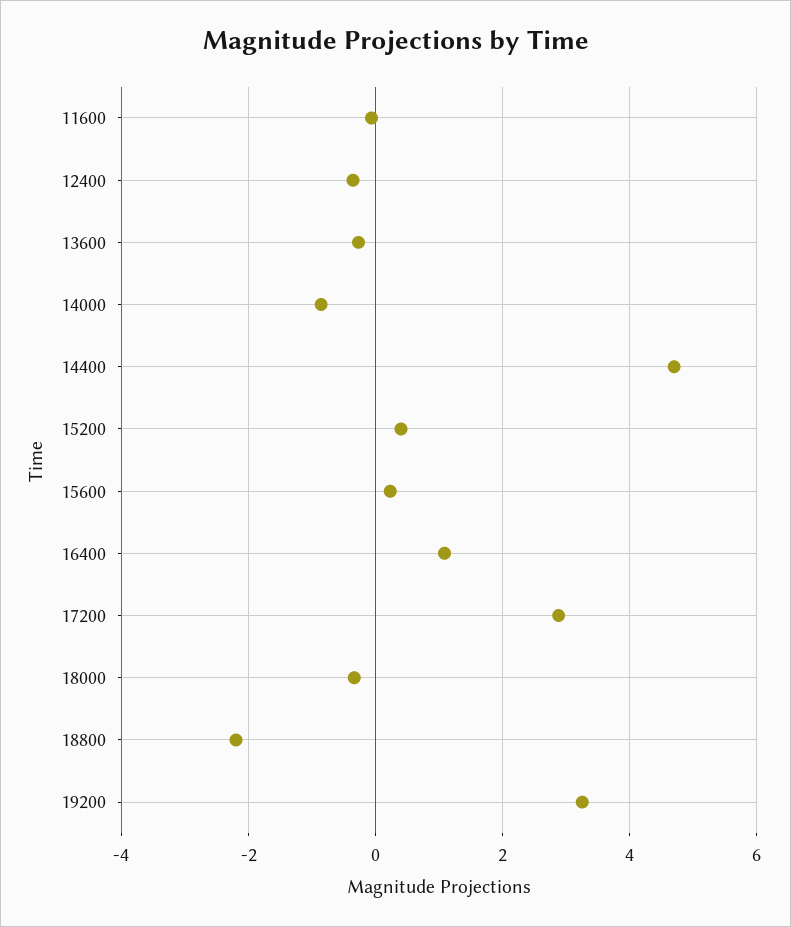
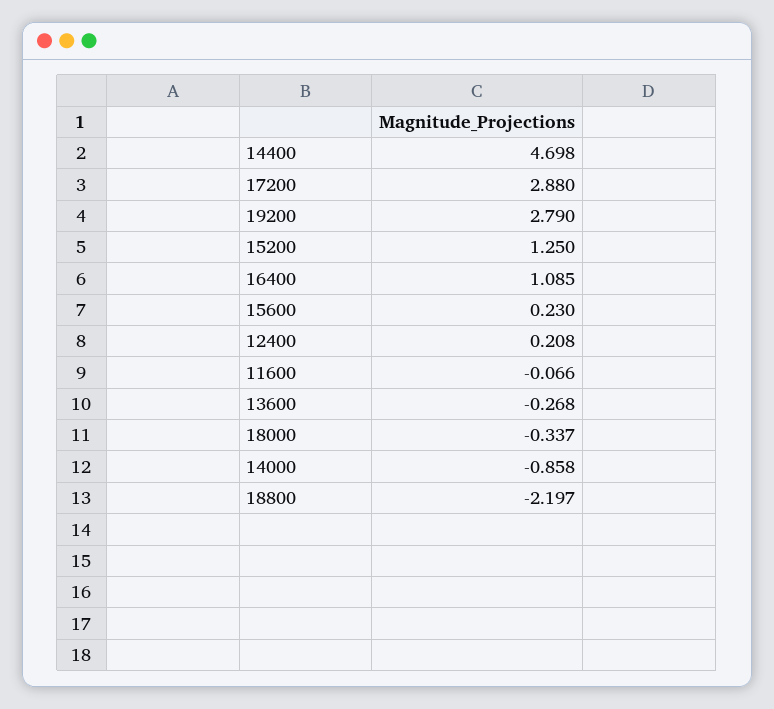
12400: -0.4 -> 0.208
15200: 0.4 -> 1.25
19200: 3.2 -> 2.79

